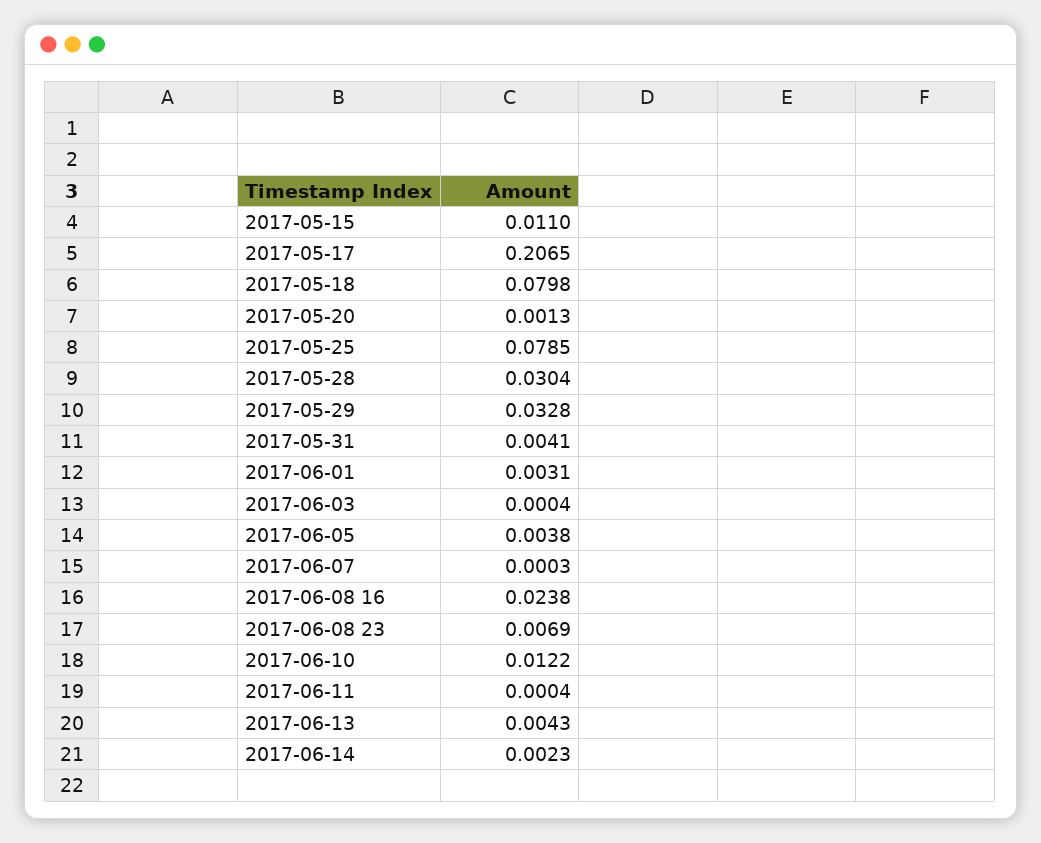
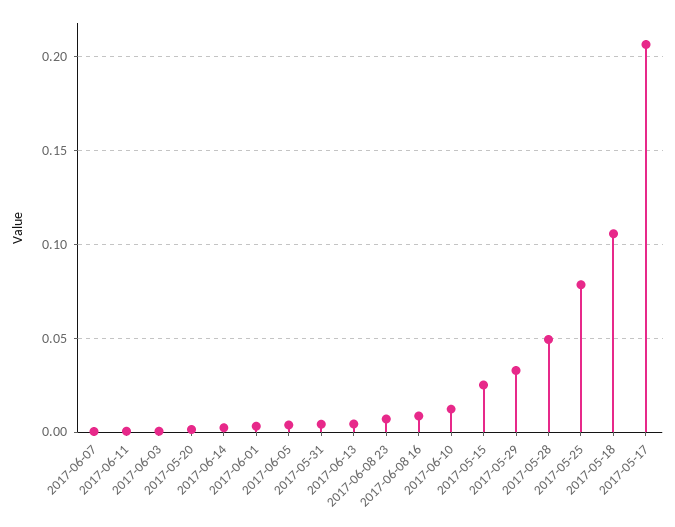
2017-05-15: 0.011 -> 0.025
2017-05-18: 0.0798 -> 0.105
2017-05-28: 0.0304 -> 0.05
2017-06-08 16: 0.0238 -> 0.01

